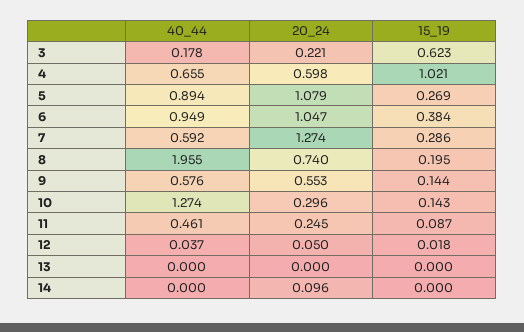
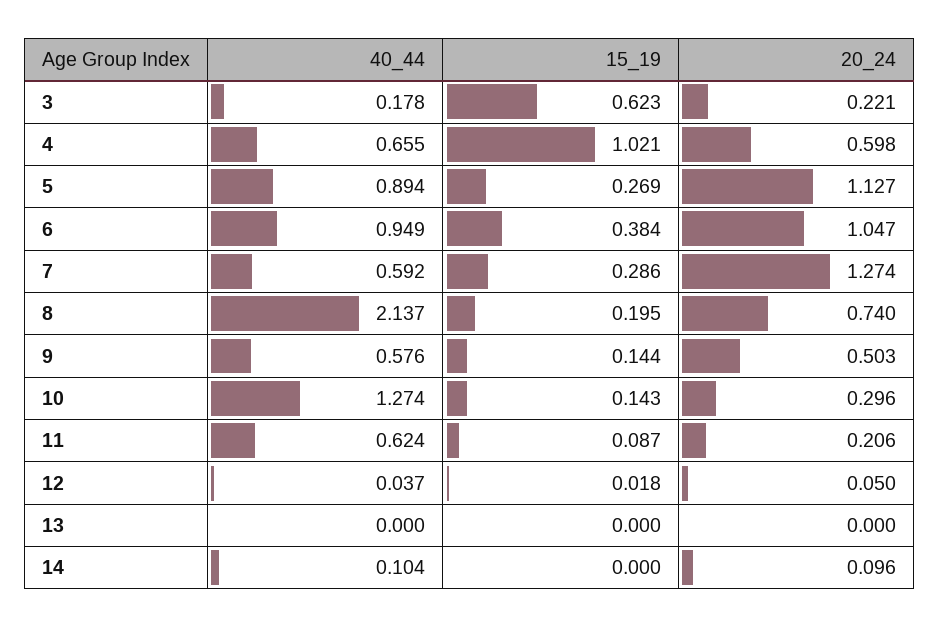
20_24, 5: 1.079 -> 1.127
40_44, 8: 1.955 -> 2.137
20_24, 9: 0.553 -> 0.503
40_44, 11: 0.461 -> 0.624
20_24, 11: 0.245 -> 0.206
40_44, 14: 0 -> 0.104

